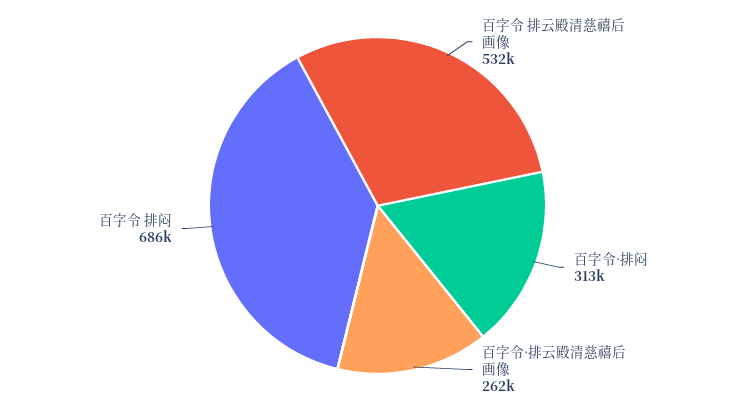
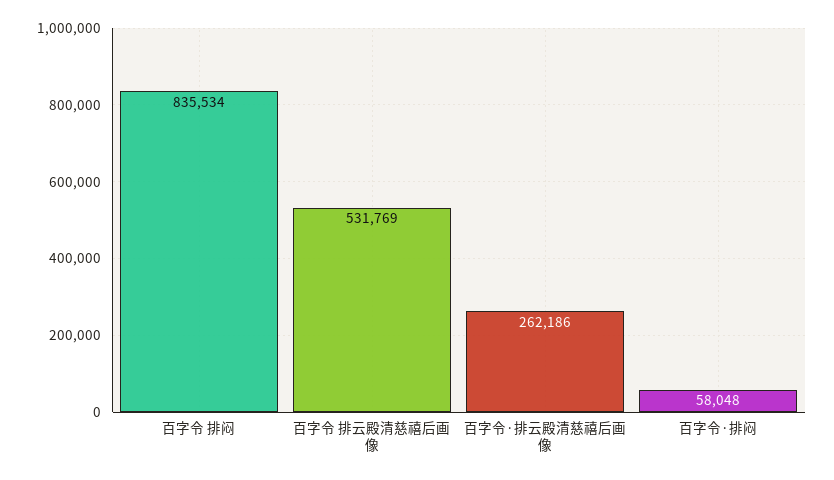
百字令·排闷: 313000 -> 58048
百字令 排闷: 686000 -> 835534

